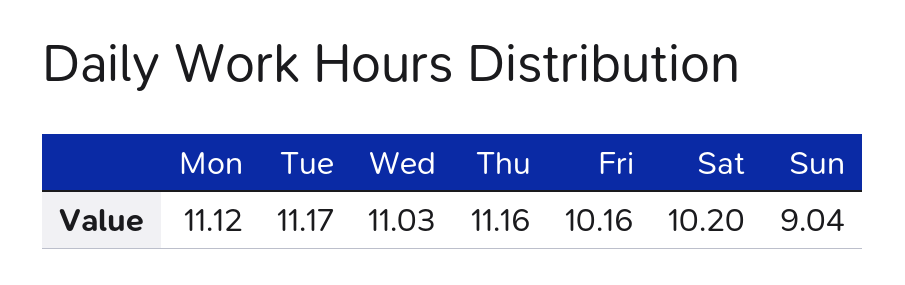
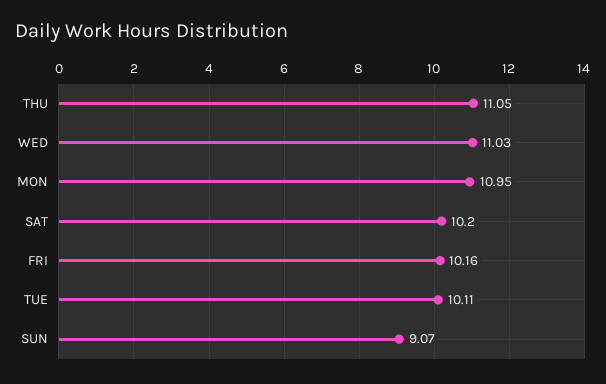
Mon: 11.12 -> 10.95
Tue: 11.17 -> 10.11
Thu: 11.16 -> 11.05
Sun: 9.04 -> 9.07

